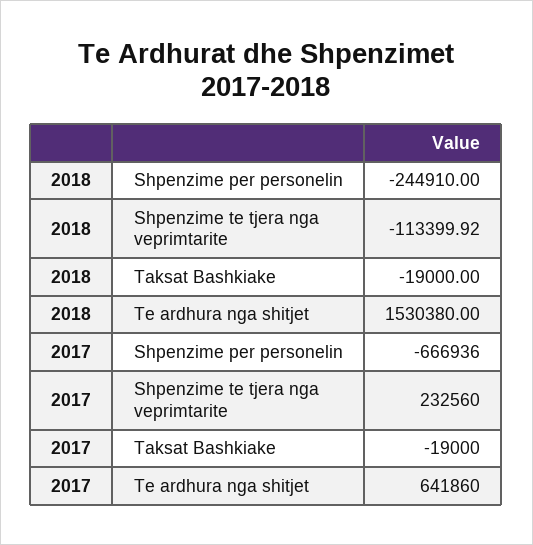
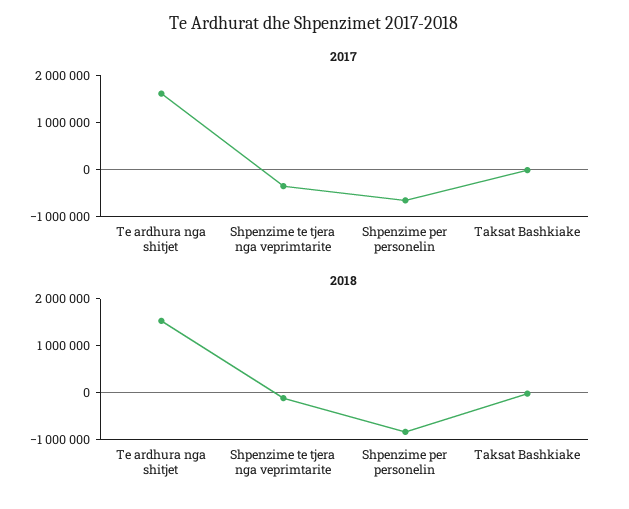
2018, Shpenzime per personelin: -244910 -> -800000
2017, Shpenzime te tjera nga veprimtarite: 232560 -> -400000
2017, Te ardhura nga shitjet: 641860 -> 1600000

